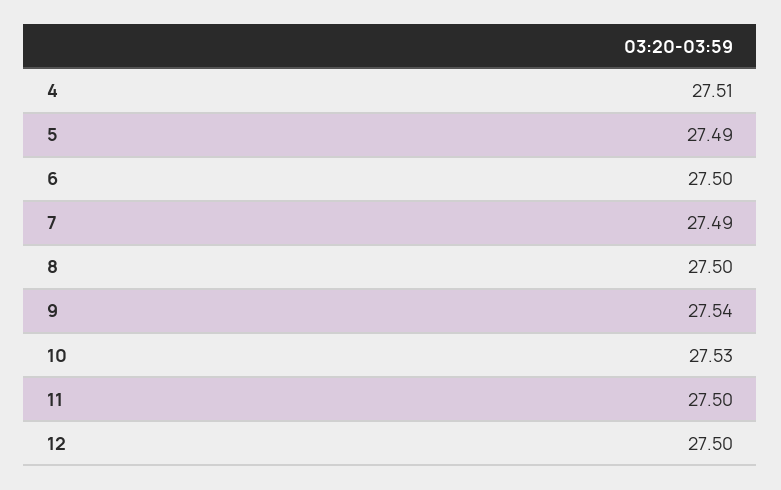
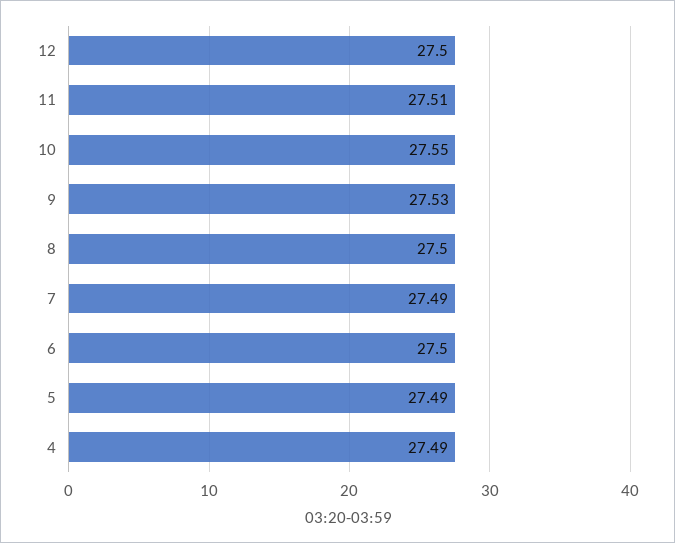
4: 27.51 -> 27.49
9: 27.54 -> 27.53
10: 27.53 -> 27.55
11: 27.5 -> 27.51

